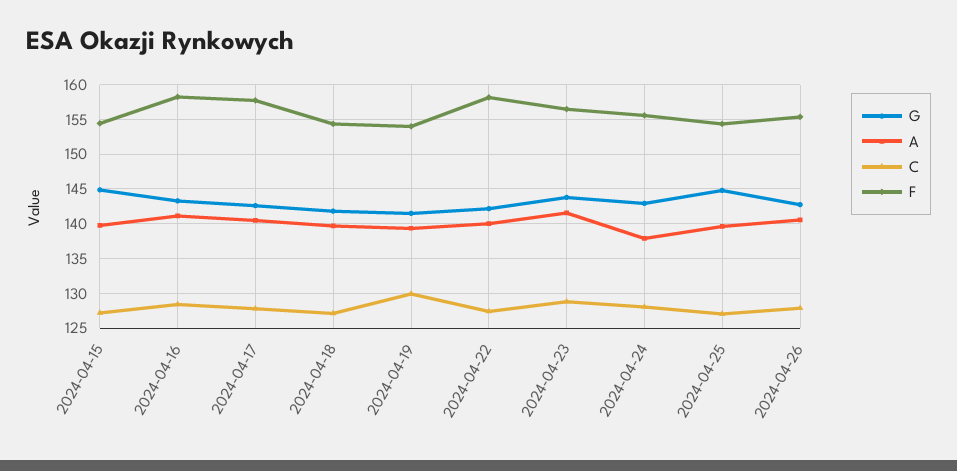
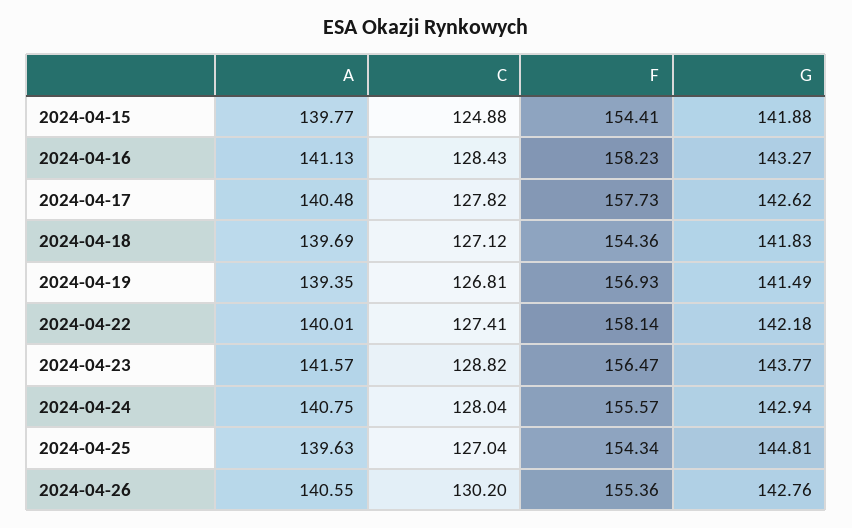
G, 2024-04-15: 145 -> 141.88
C, 2024-04-15: 127 -> 124.88
C, 2024-04-19: 130 -> 126.81
F, 2024-04-19: 154 -> 156.93
A, 2024-04-24: 138 -> 140.75
C, 2024-04-26: 128 -> 130.2

